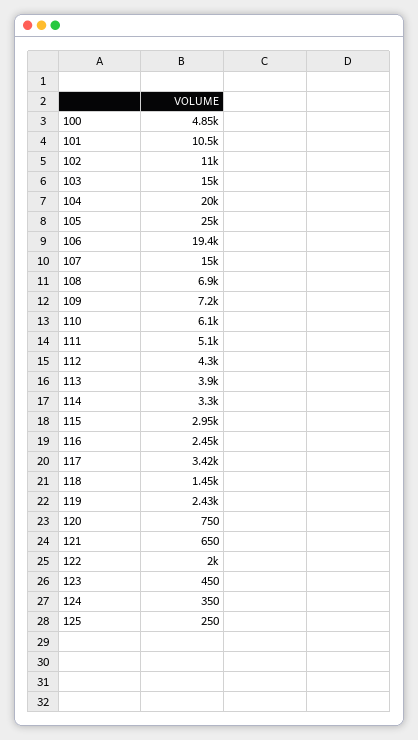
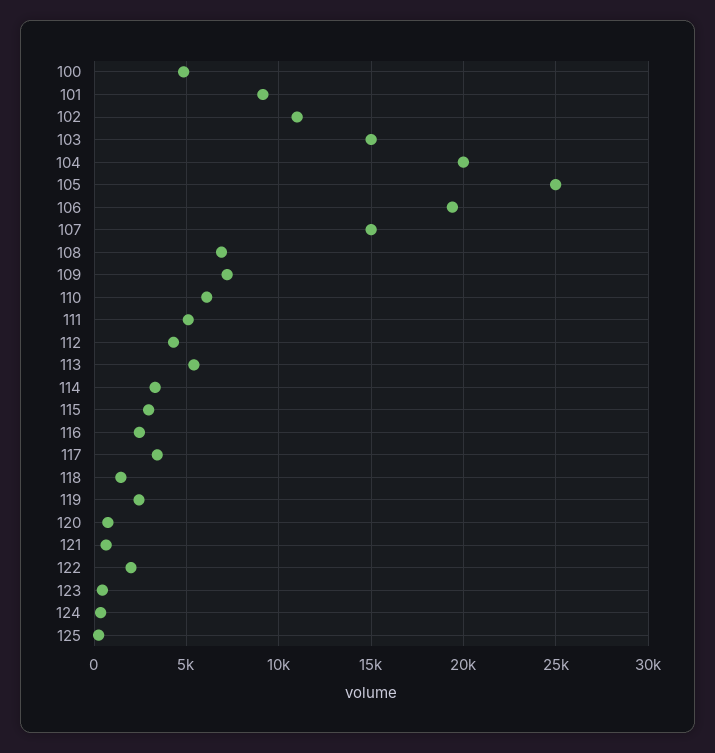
101: 10500 -> 9000
113: 3900 -> 5500

